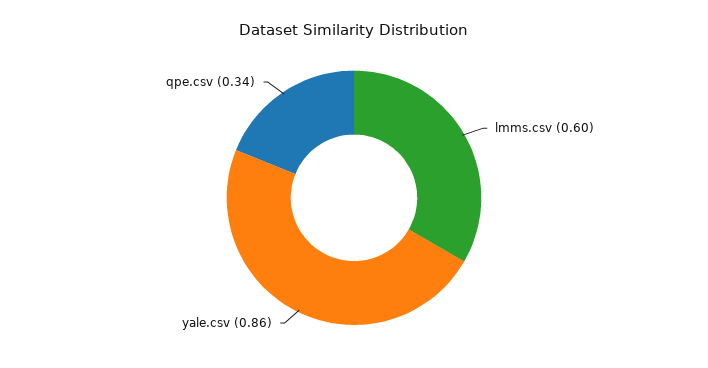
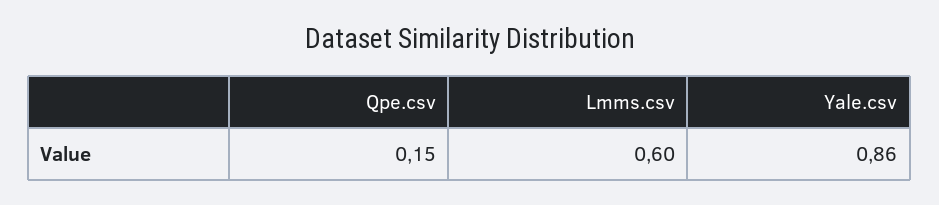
qpe.csv: 0.34 -> 0.15

